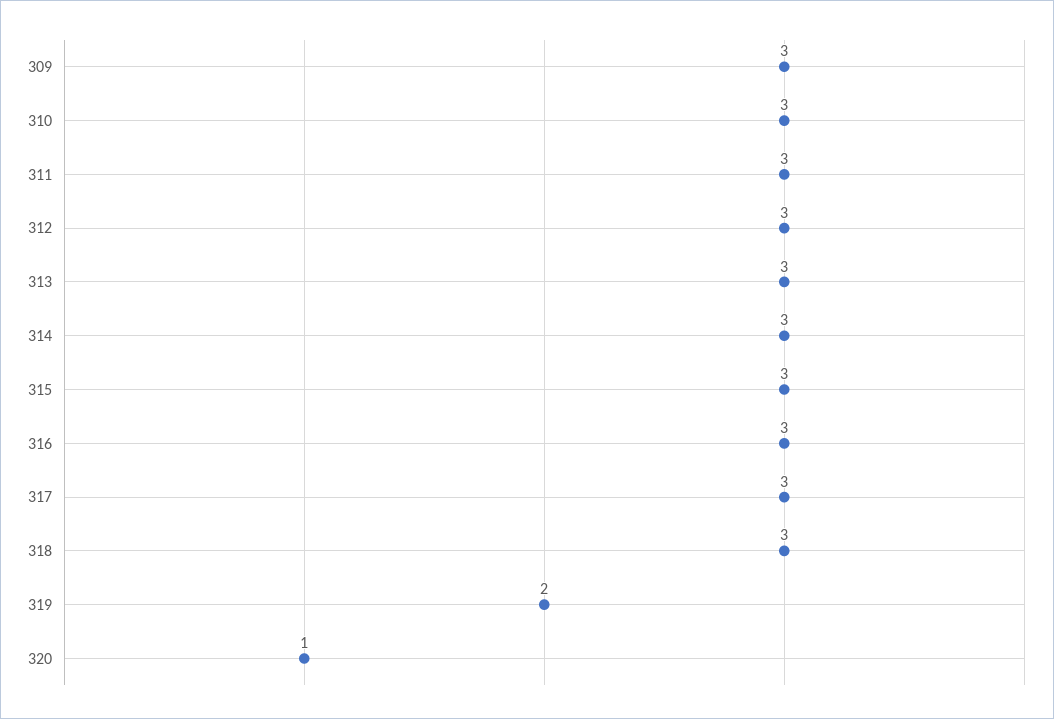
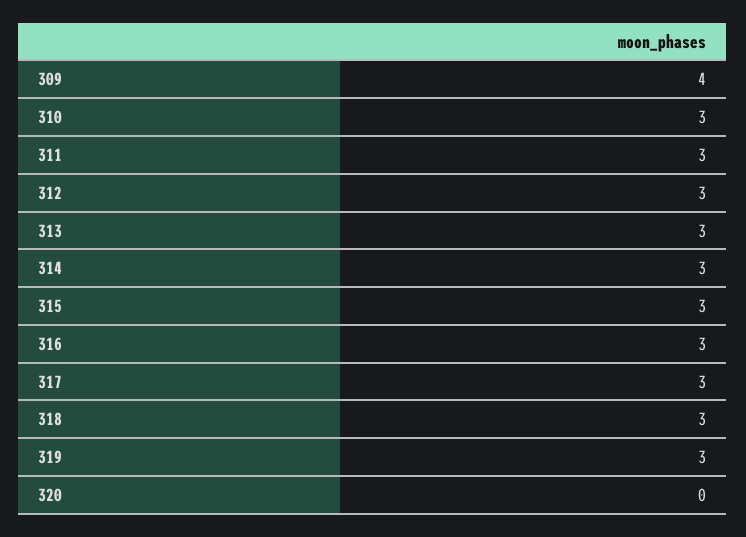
309: 3 -> 4
319: 2 -> 3
320: 1 -> 0

